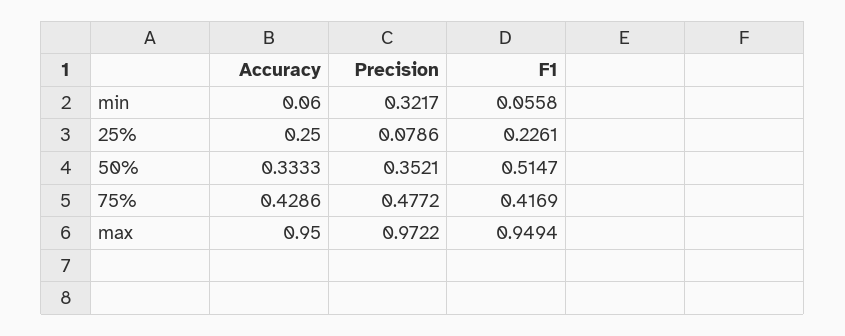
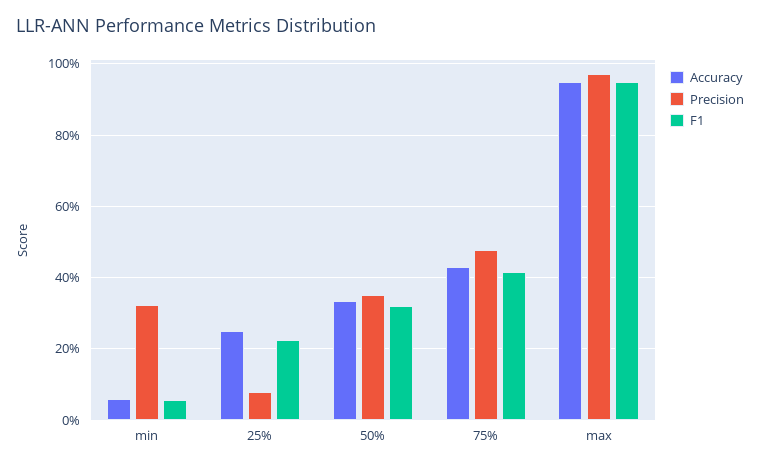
F1, 50%: 0.5147 -> 0.32

